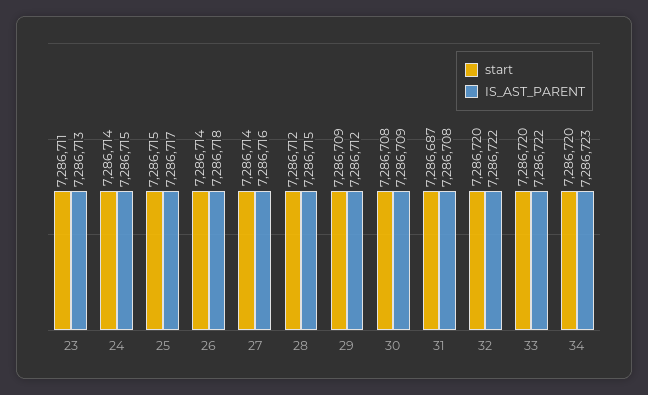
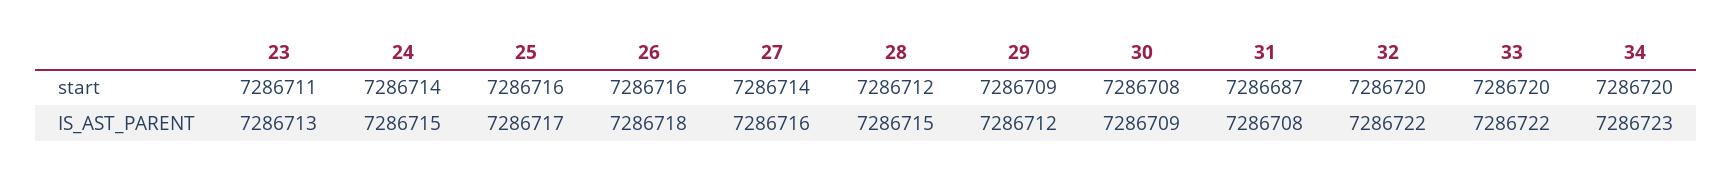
start, 25: 7286715 -> 7286716
start, 26: 7286714 -> 7286716

